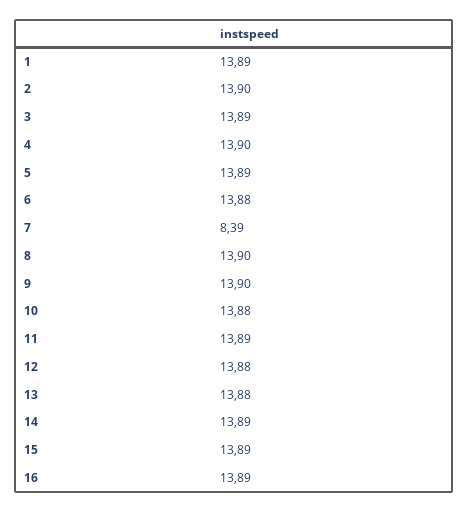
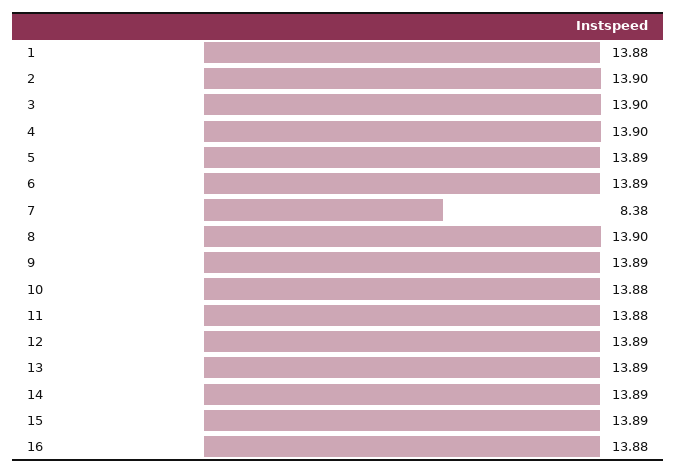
1: 13.89 -> 13.88
3: 13.89 -> 13.9
6: 13.88 -> 13.89
7: 8.39 -> 8.38
9: 13.9 -> 13.89
11: 13.89 -> 13.88
12: 13.88 -> 13.89
13: 13.88 -> 13.89
16: 13.89 -> 13.88

